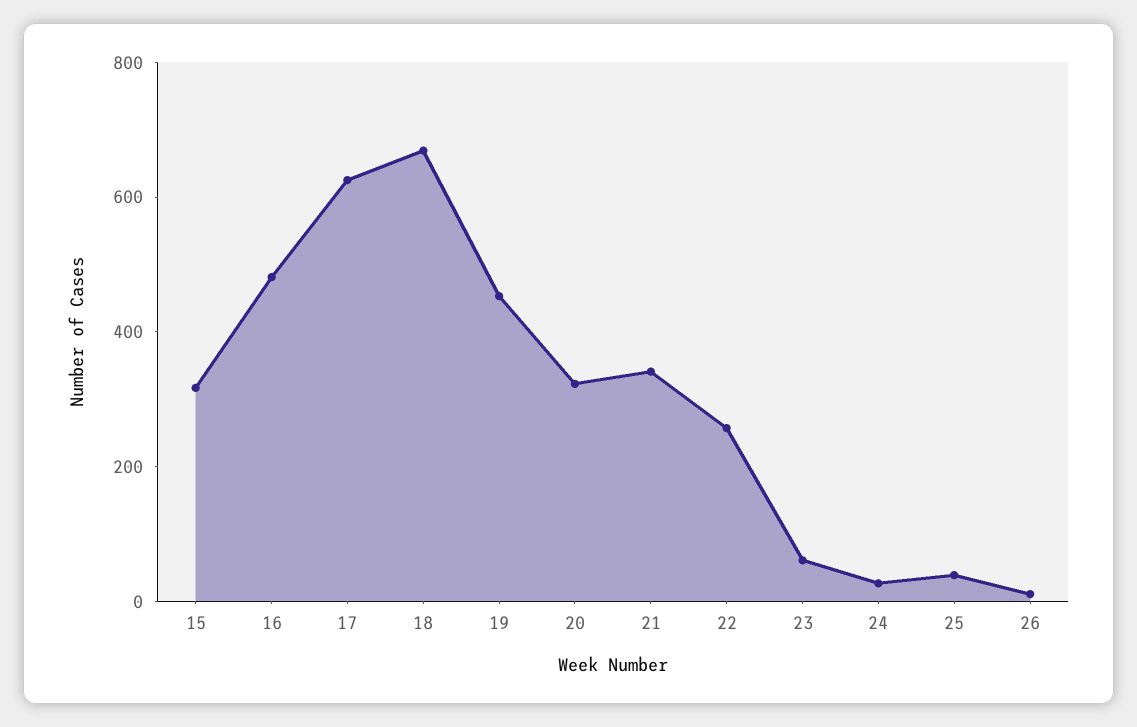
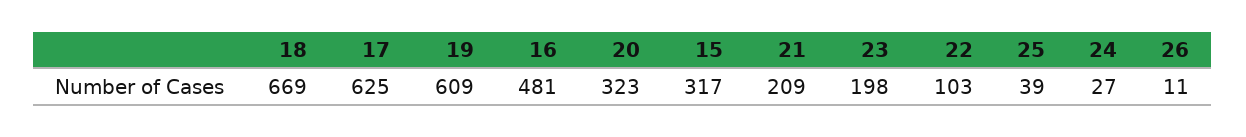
19: 450 -> 609
21: 350 -> 209
22: 250 -> 103
23: 50 -> 198

